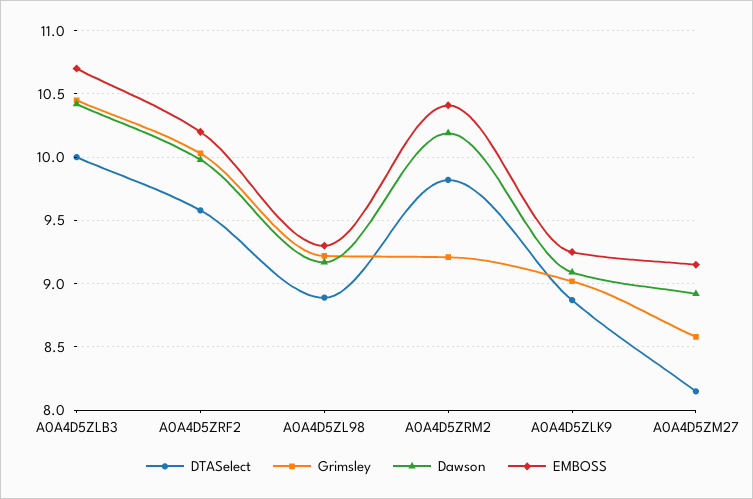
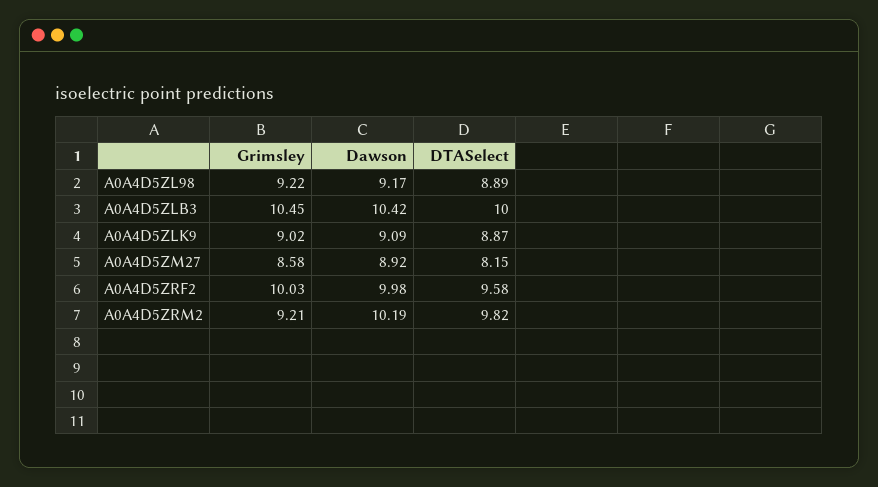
EMBOSS, A0A4D5ZLB3: 10.7 -> none
EMBOSS, A0A4D5ZRF2: 10.2 -> none
EMBOSS, A0A4D5ZL98: 9.3 -> none
EMBOSS, A0A4D5ZRM2: 10.4 -> none
EMBOSS, A0A4D5ZLK9: 9.25 -> none
EMBOSS, A0A4D5ZM27: 9.15 -> none

